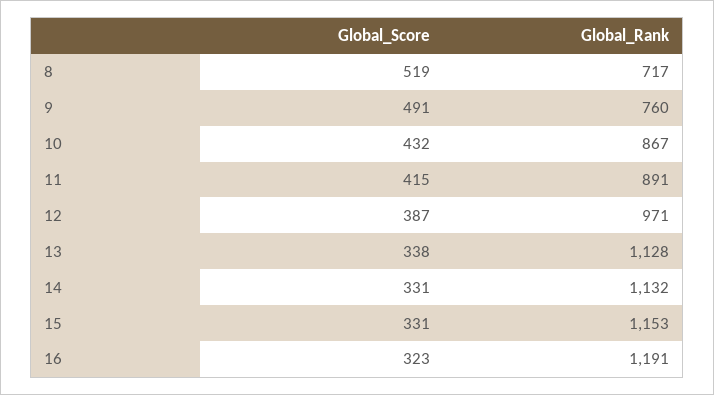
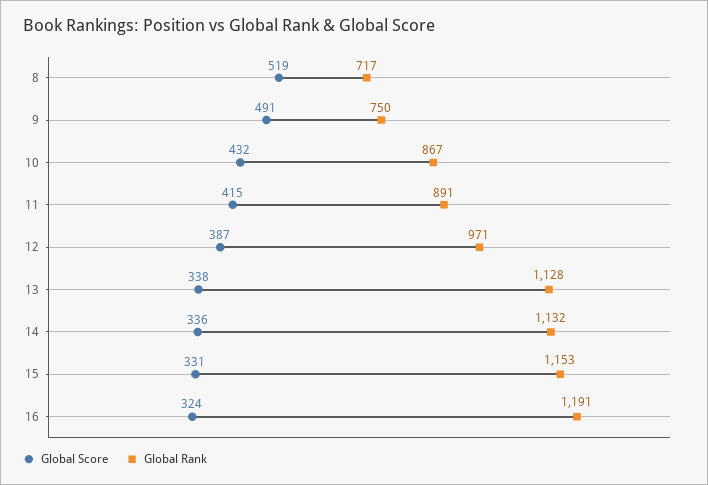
Global_Rank, 9: 760 -> 750
Global_Score, 14: 331 -> 336
Global_Score, 16: 323 -> 324

